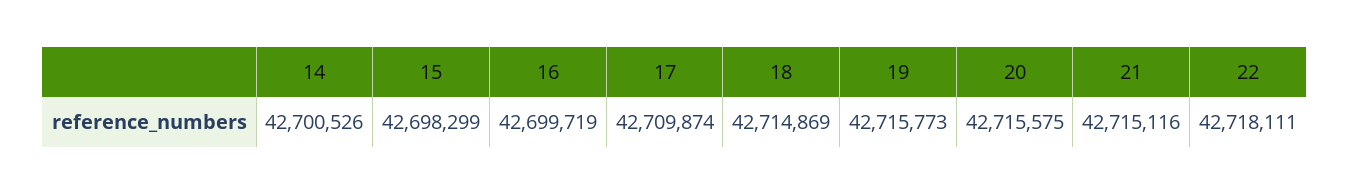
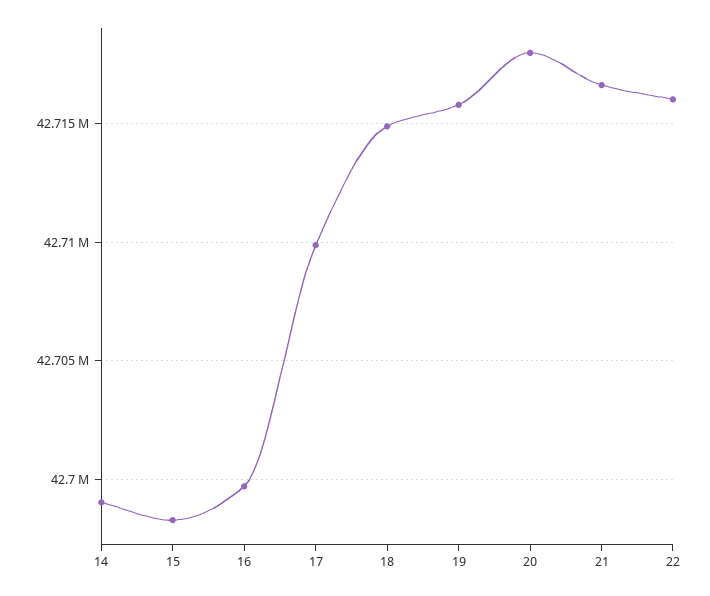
14: 42700526 -> 42699000
20: 42715575 -> 42718000
21: 42715116 -> 42716500
22: 42718111 -> 42716000

